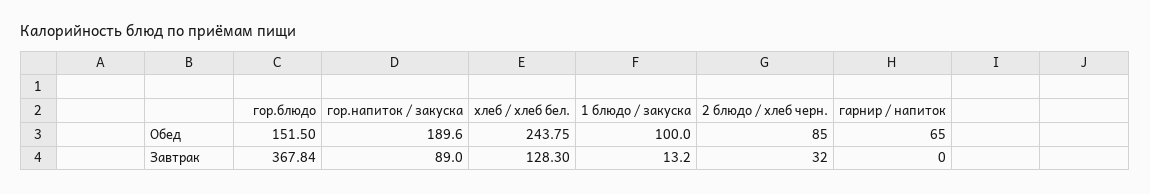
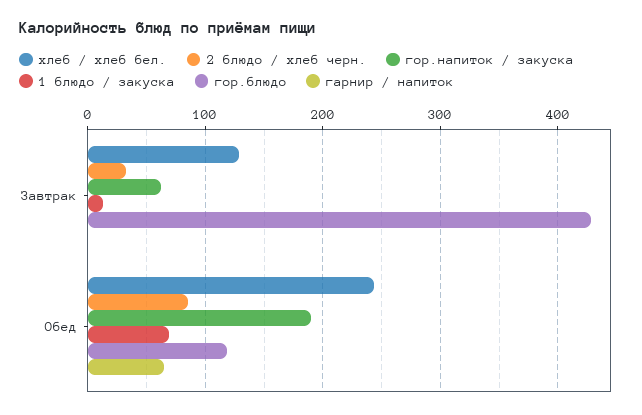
гор.блюдо, Обед: 151.5 -> 120
1 блюдо / закуска, Обед: 100 -> 70
гор.блюдо, Завтрак: 367.84 -> 430
гор.напиток / закуска, Завтрак: 89 -> 60

